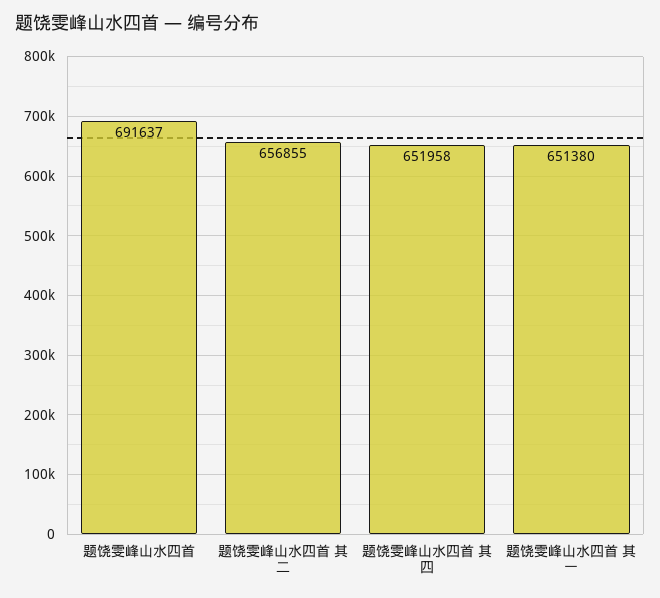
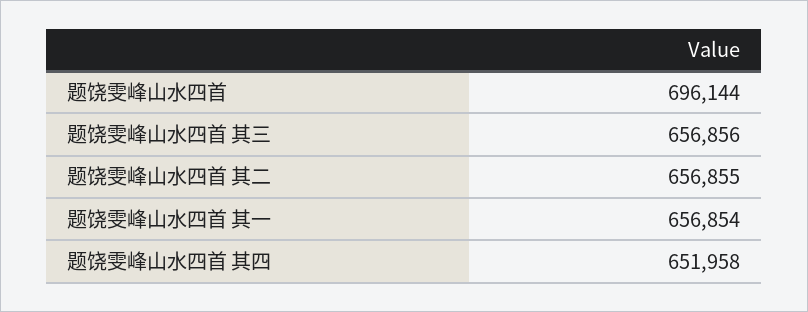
题饶雯峰山水四首: 691637 -> 696144
题饶雯峰山水四首 其一: 651380 -> 656854
题饶雯峰山水四首 其三: none -> 656856

